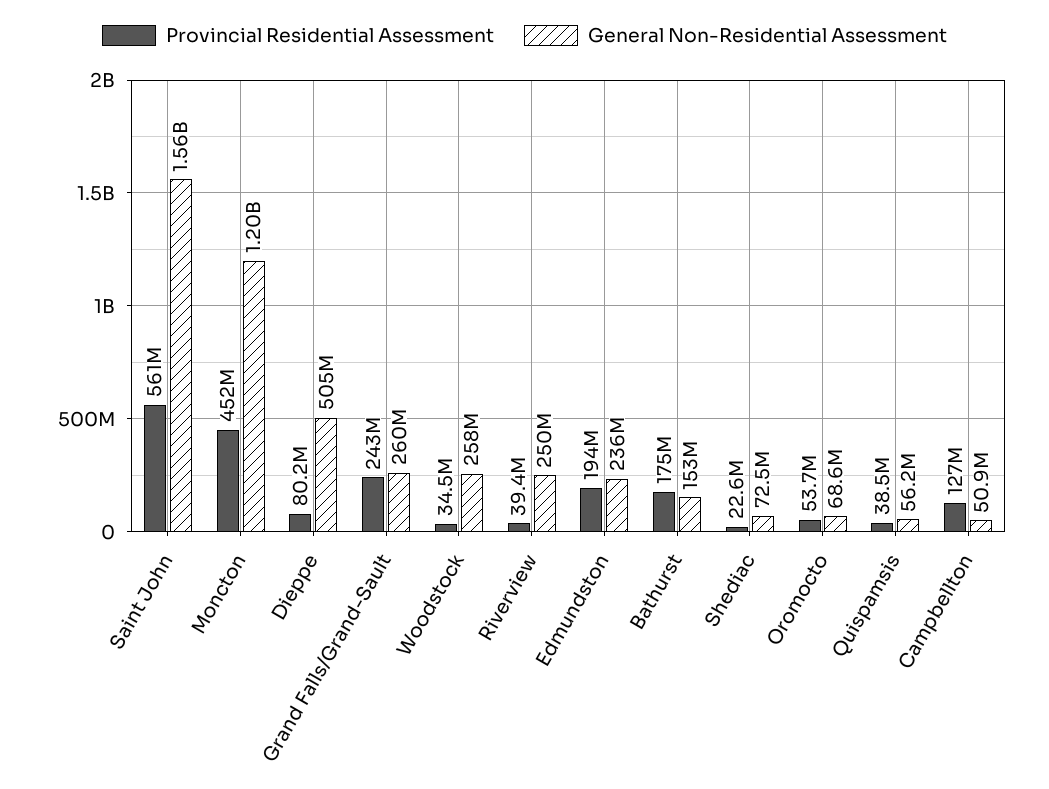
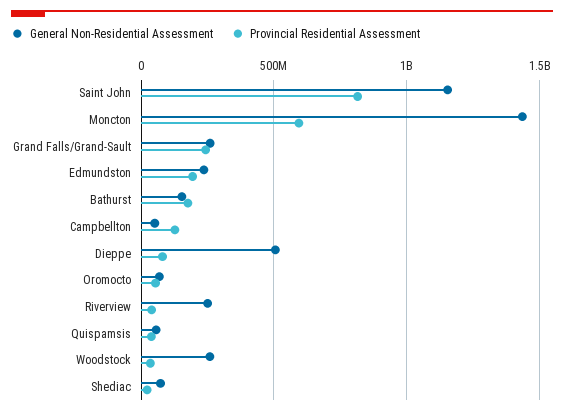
Provincial Residential Assessment, Saint John: 561000000 -> 800000000
General Non-Residential Assessment, Saint John: 1560000000 -> 1150000000
Provincial Residential Assessment, Moncton: 452000000 -> 600000000
General Non-Residential Assessment, Moncton: 1200000000 -> 1450000000

